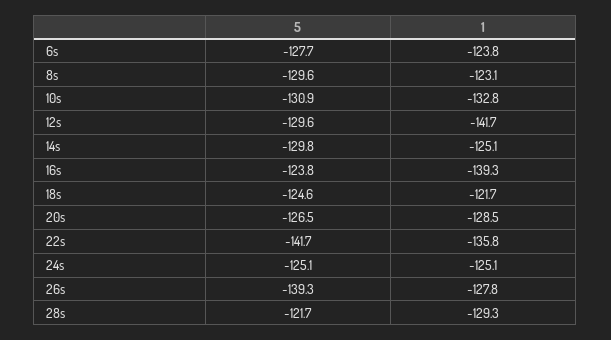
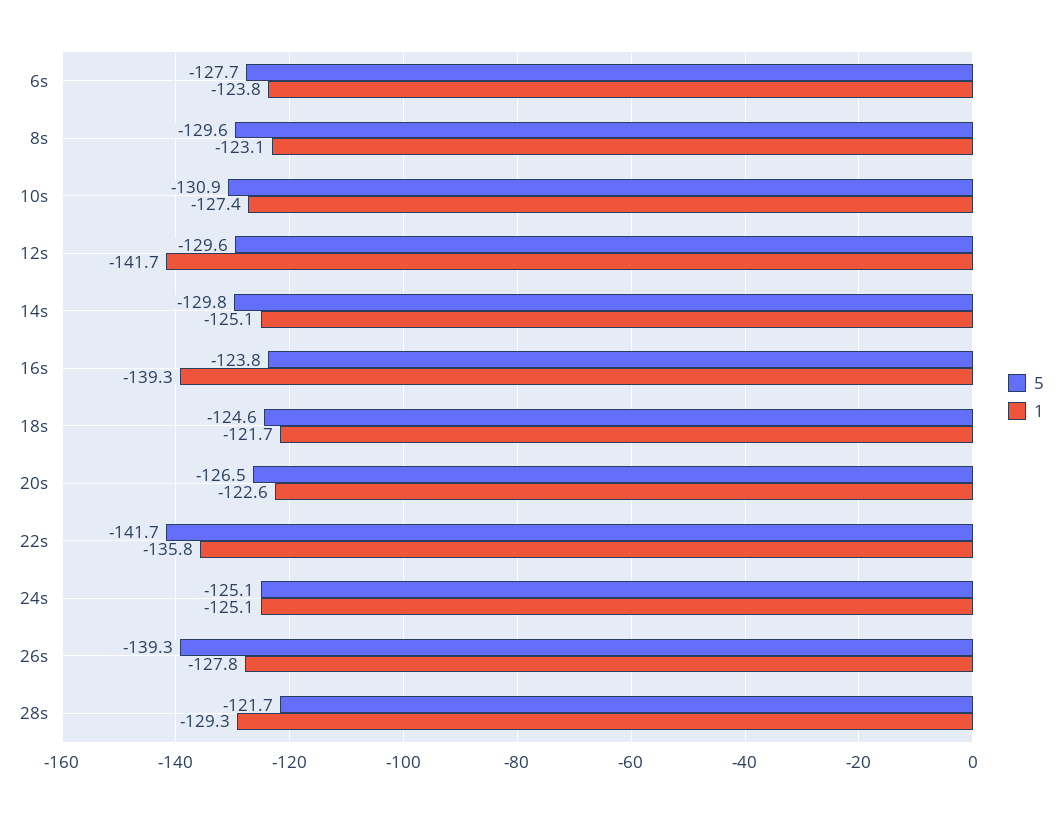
1, 10s: -132.8 -> -127.4
1, 20s: -128.5 -> -122.6

